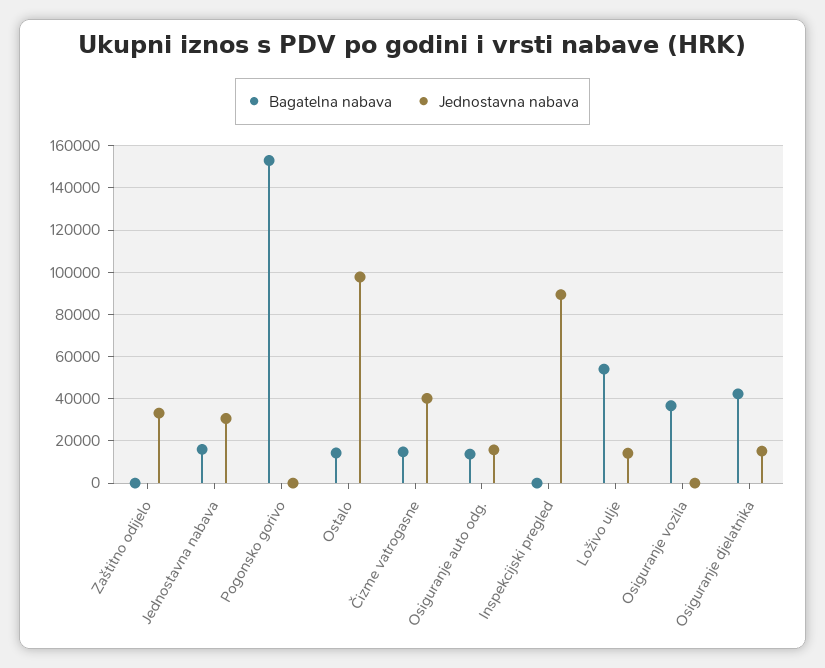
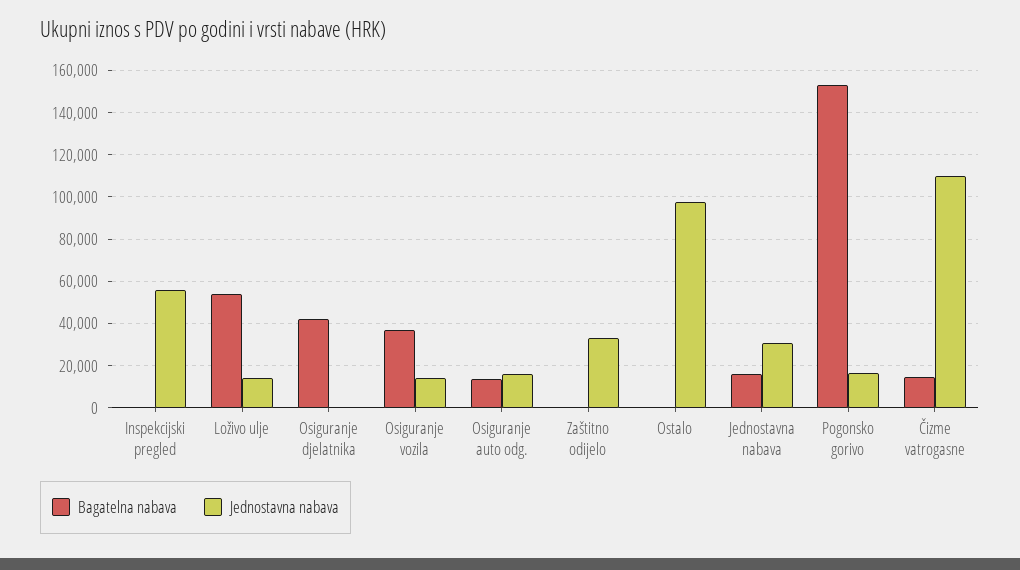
Jednostavna nabava, Pogonsko gorivo: 0 -> 15000
Bagatelna nabava, Ostalo: 15000 -> 0
Jednostavna nabava, Čizme vatrogasne: 40000 -> 110000
Jednostavna nabava, Inspekcijski pregled: 90000 -> 55000
Jednostavna nabava, Osiguranje vozila: 0 -> 15000
Jednostavna nabava, Osiguranje djelatnika: 15000 -> 0

